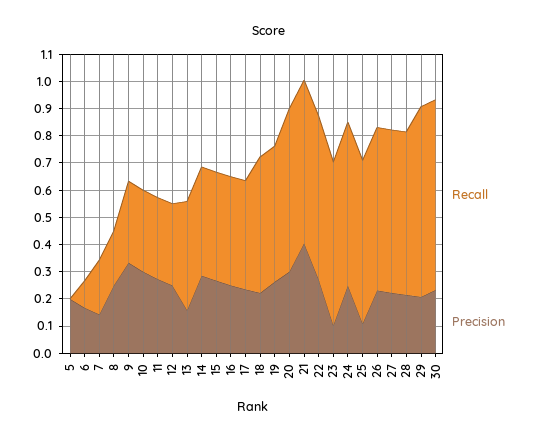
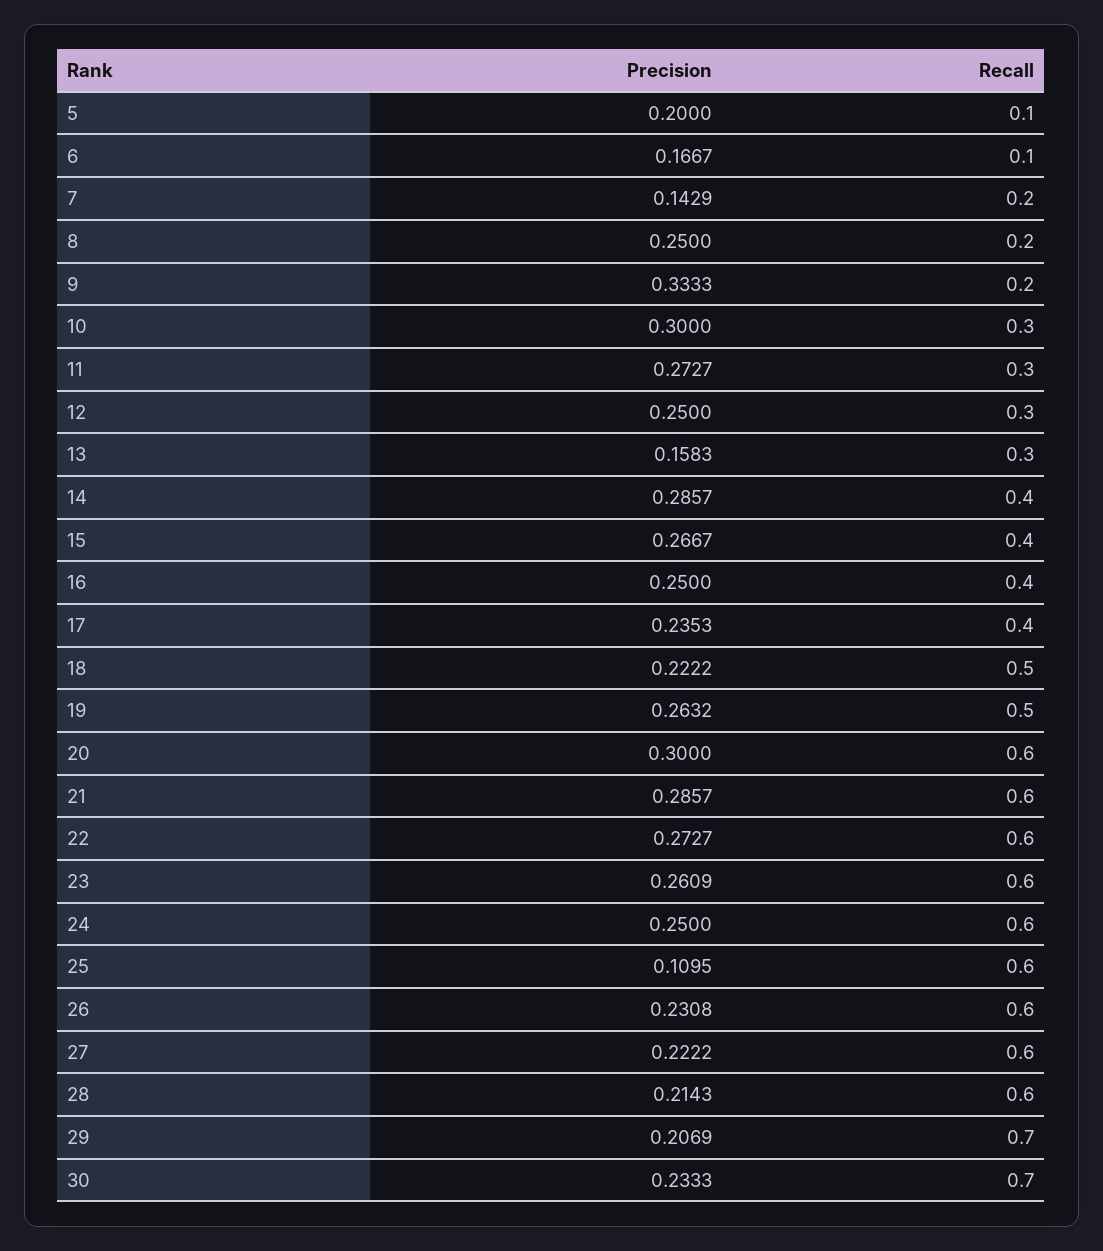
Recall, 5: 0 -> 0.1
Recall, 9: 0.3 -> 0.2
Recall, 13: 0.4 -> 0.3
Precision, 21: 0.4 -> 0.2857
Precision, 23: 0.1 -> 0.2609

